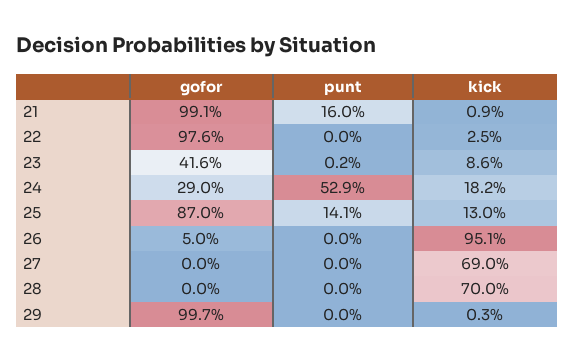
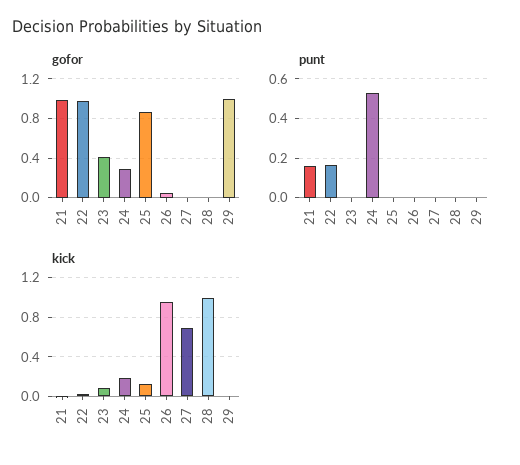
punt, 22: 0 -> 0.15
punt, 25: 0.141 -> 0
kick, 28: 0.7 -> 1

